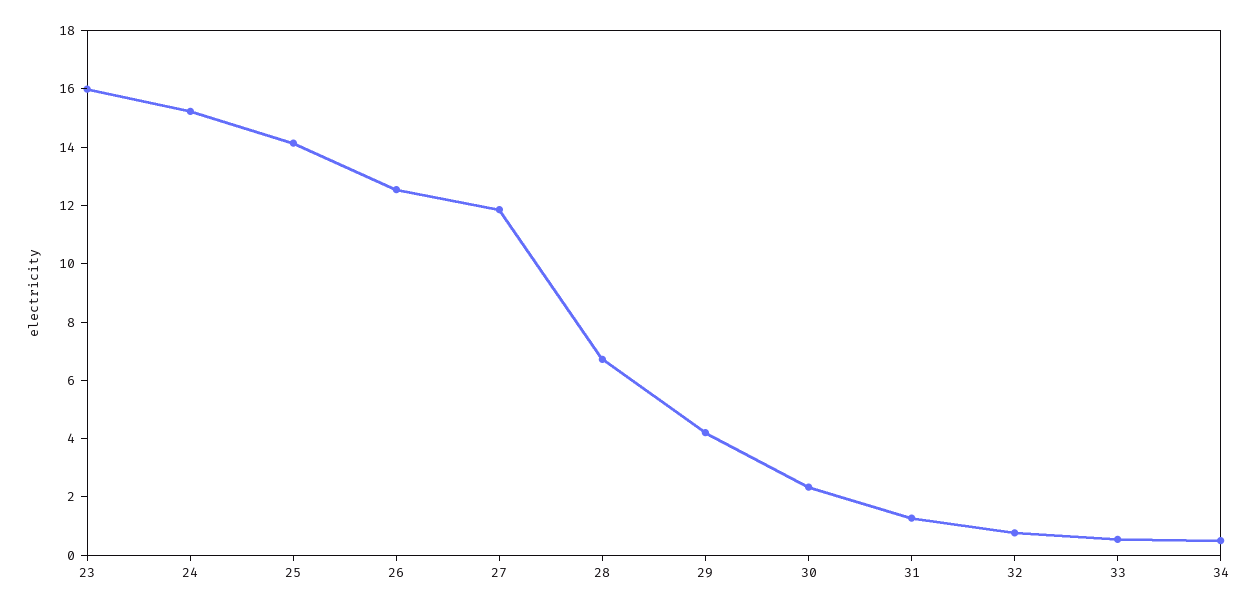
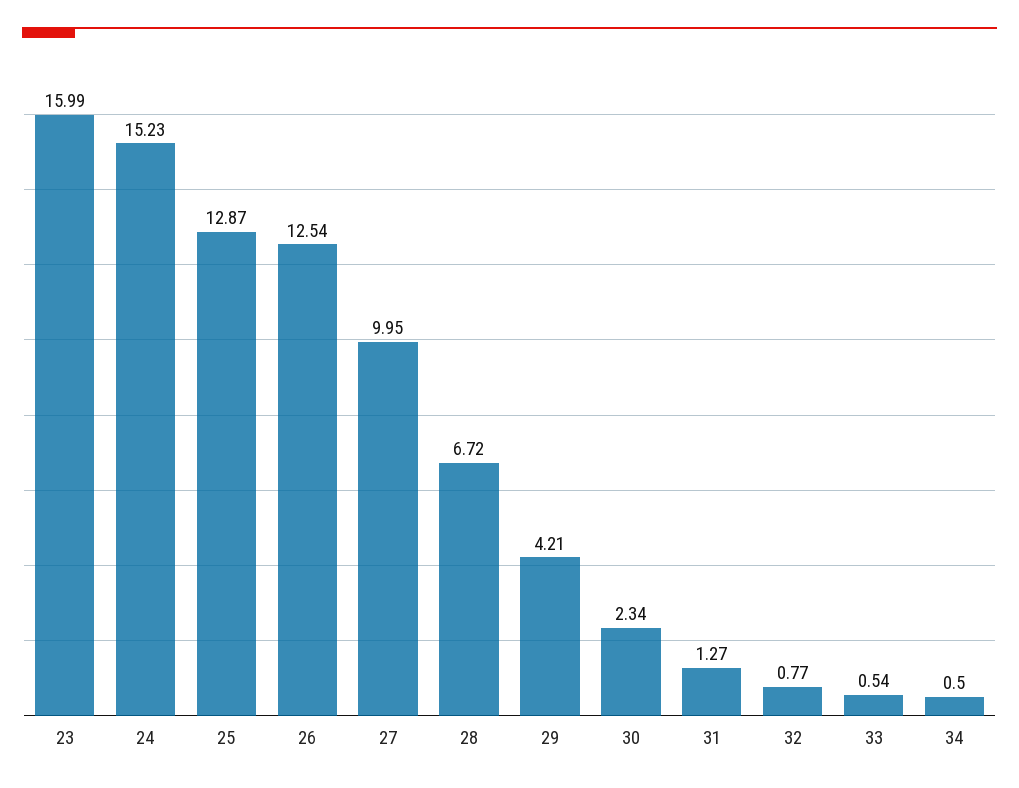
25: 14 -> 12.87
27: 12 -> 9.95

